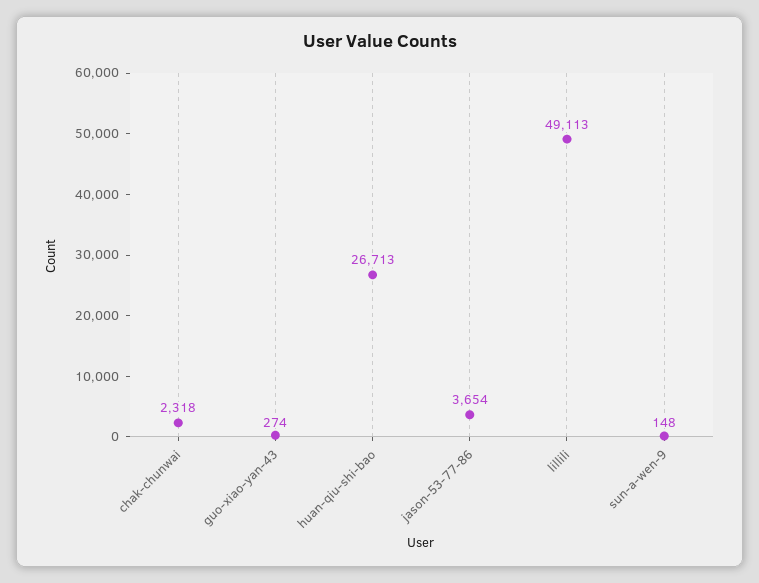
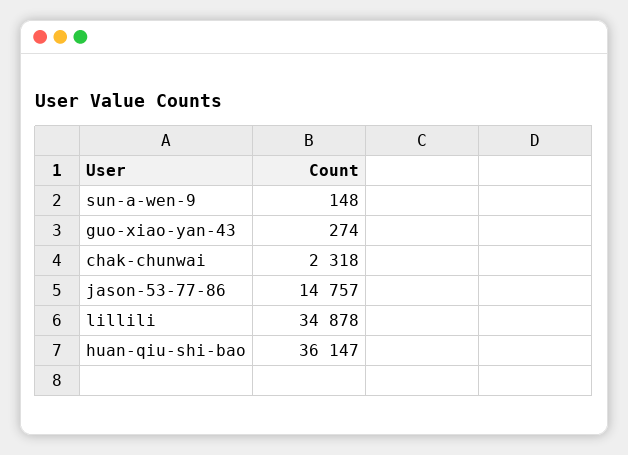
huan-qiu-shi-bao: 26713 -> 36147
jason-53-77-86: 3654 -> 14757
lillili: 49113 -> 34878

